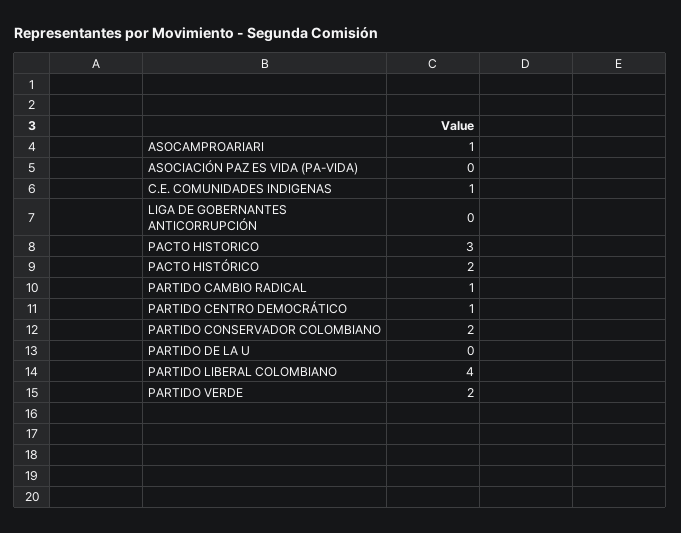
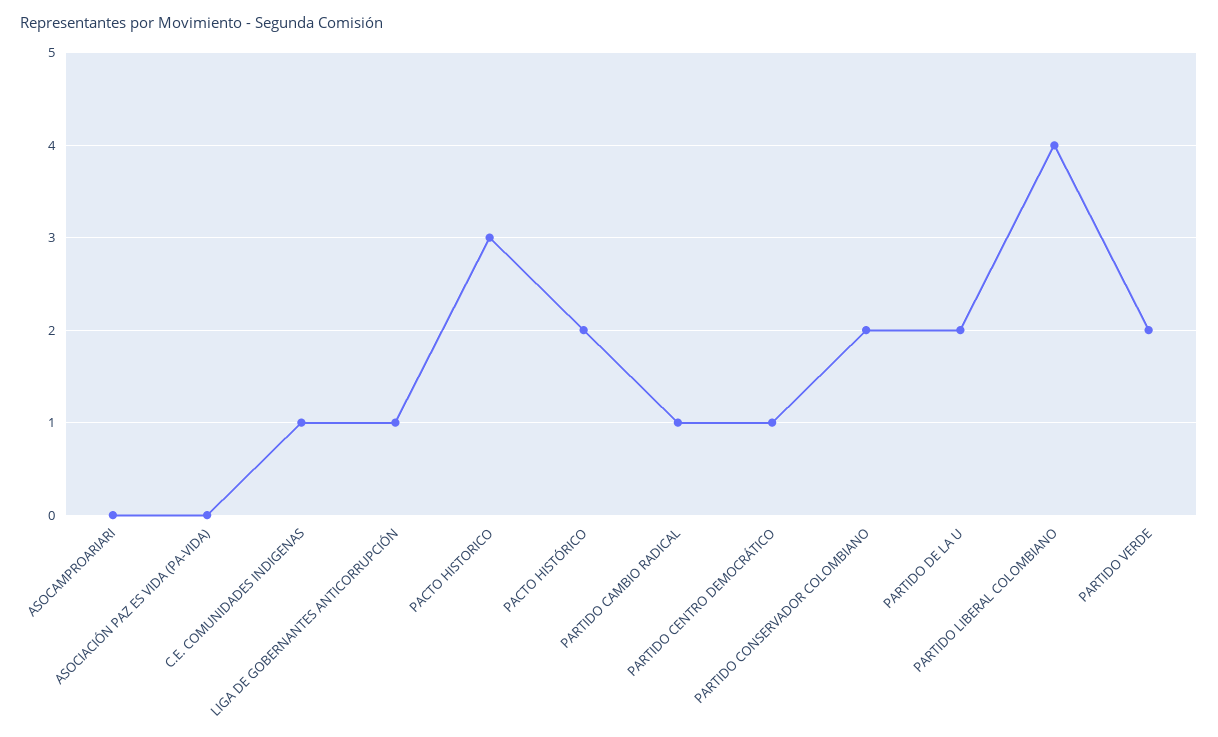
ASOCAMPROARIARI: 1 -> 0
LIGA DE GOBERNANTES ANTICORRUPCIÓN: 0 -> 1
PARTIDO DE LA U: 0 -> 2

